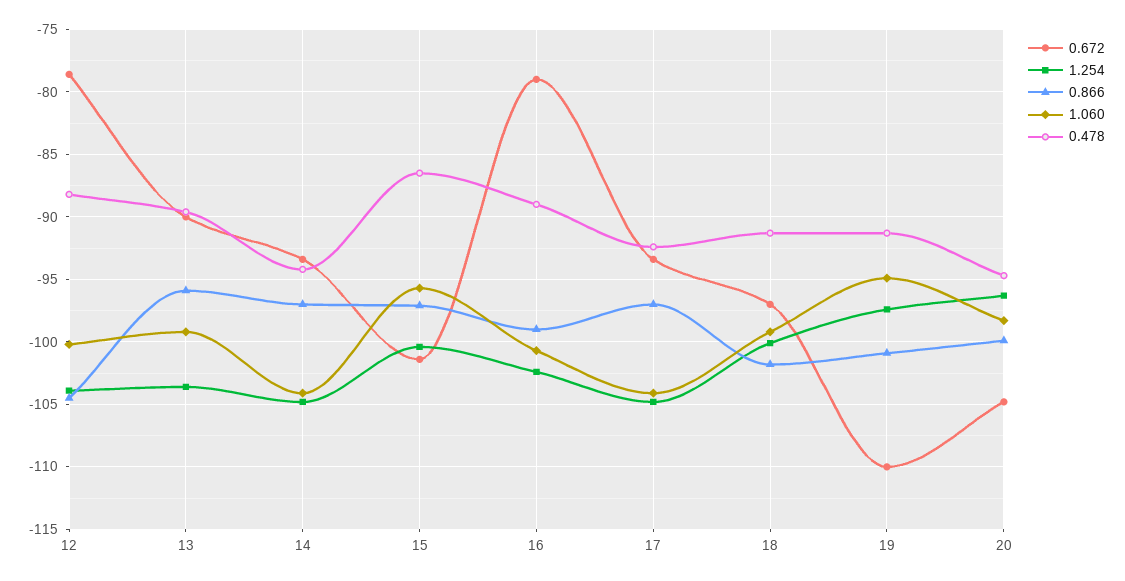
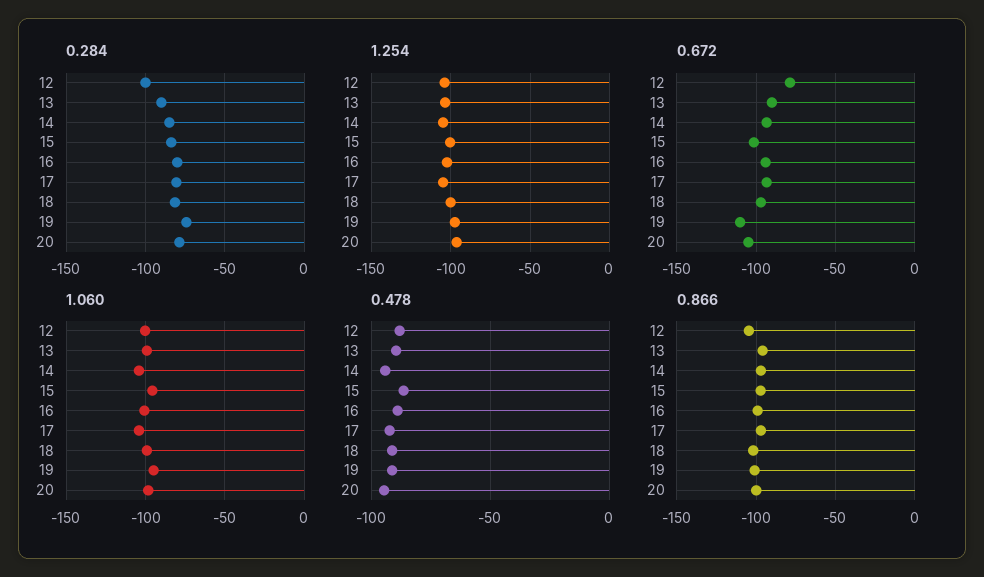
0.672, 16: -79 -> -95
0.284, 12: none -> -100
0.284, 13: none -> -90
0.284, 14: none -> -85
0.284, 15: none -> -85
0.284, 16: none -> -80
0.284, 17: none -> -80
0.284, 18: none -> -80
0.284, 19: none -> -75
0.284, 20: none -> -80

